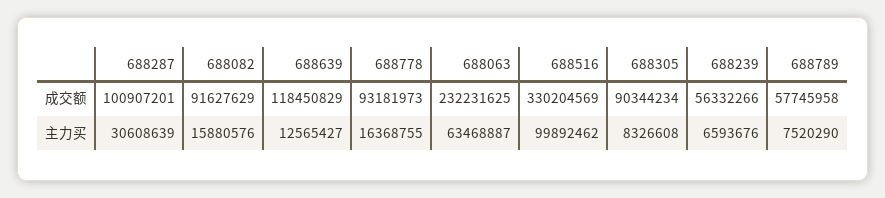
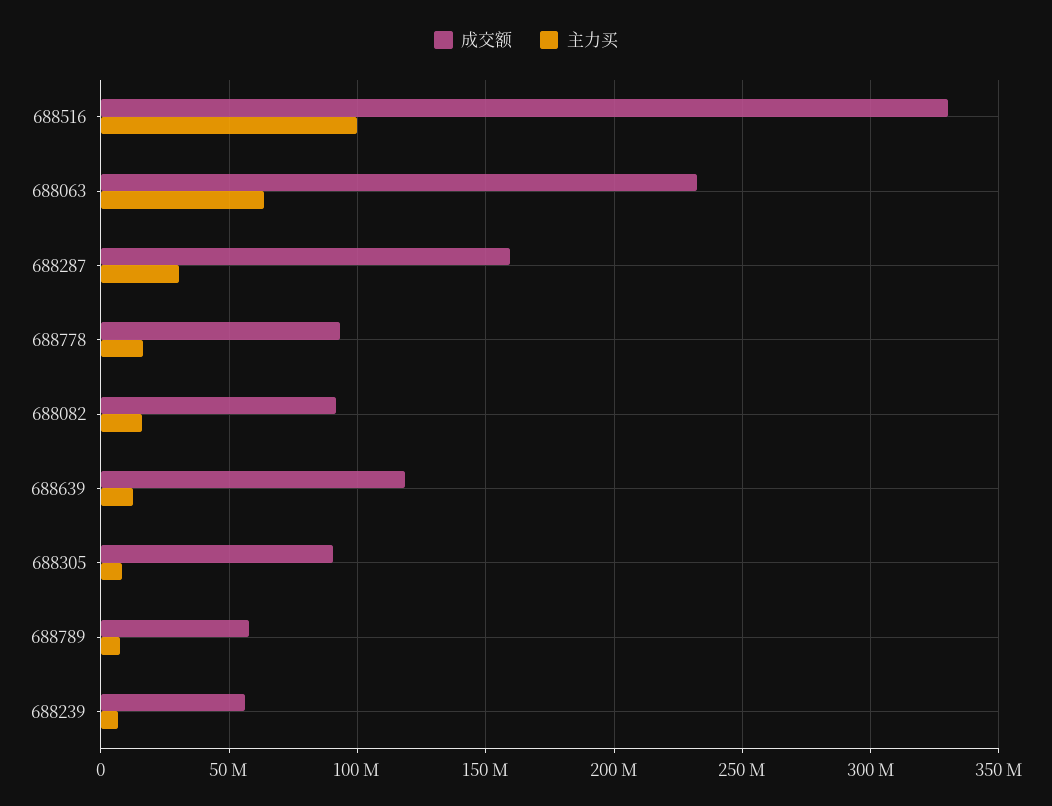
成交额, 688287: 100907201 -> 160000000

